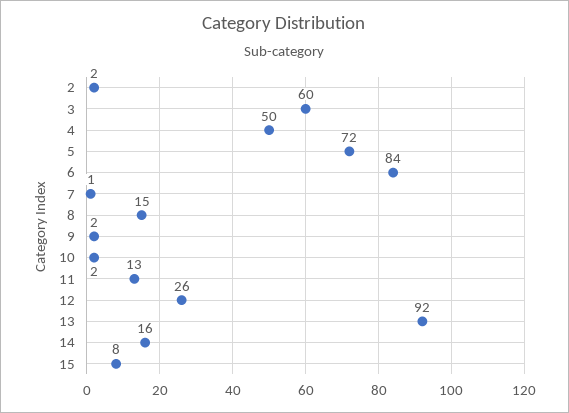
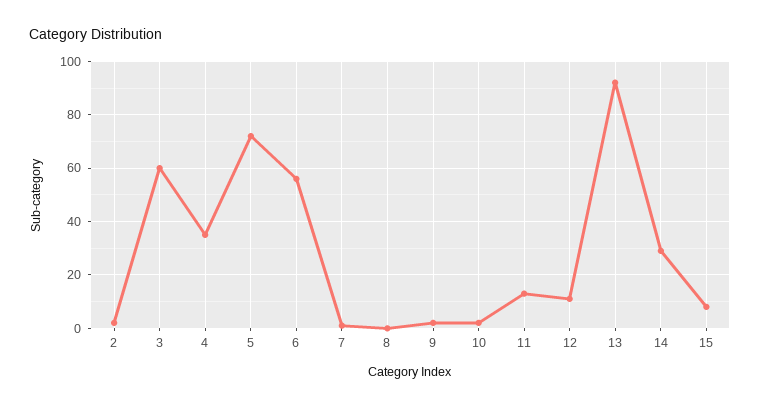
4: 50 -> 35
6: 84 -> 55
8: 15 -> 0
12: 26 -> 10
14: 16 -> 30

